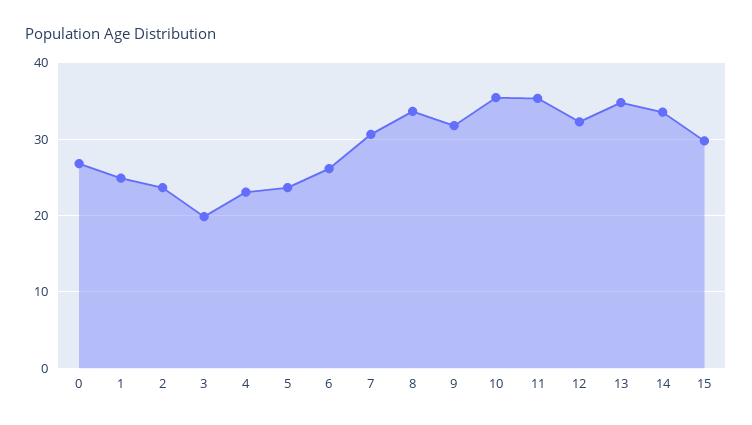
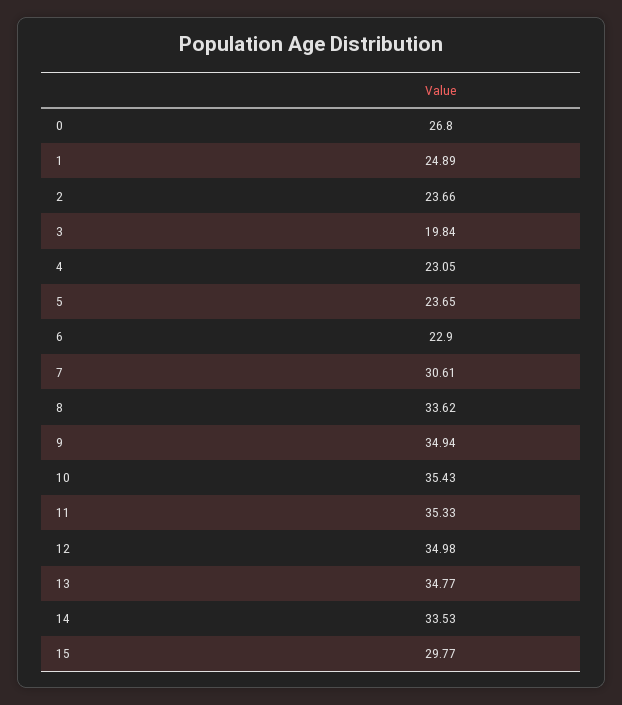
6: 26 -> 22.9
9: 32 -> 34.94
12: 32 -> 34.98

